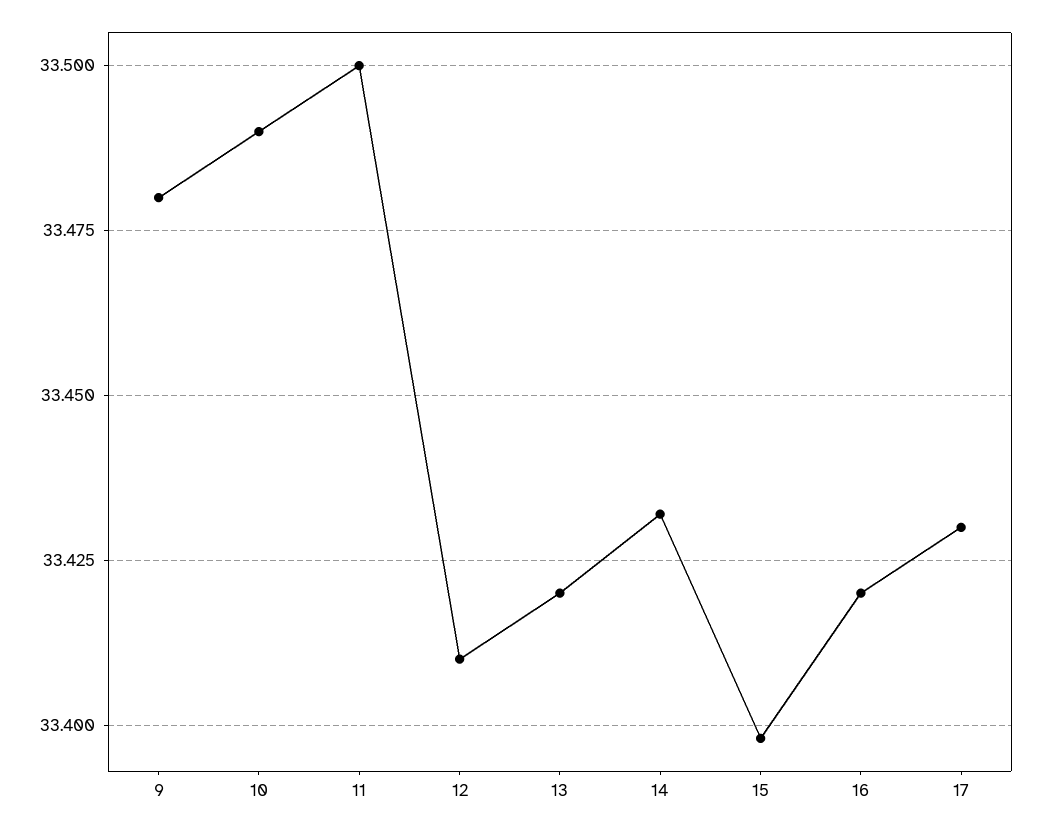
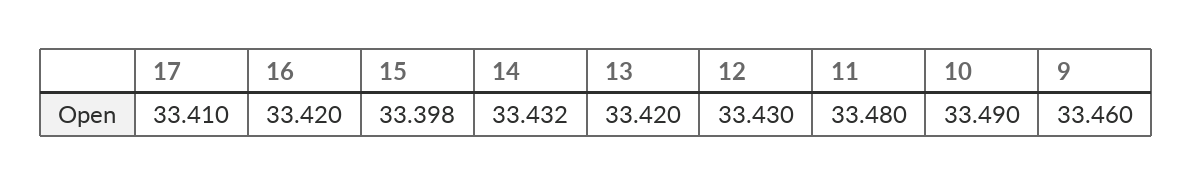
9: 33.48 -> 33.46
11: 33.5 -> 33.48
12: 33.41 -> 33.43
17: 33.43 -> 33.41

